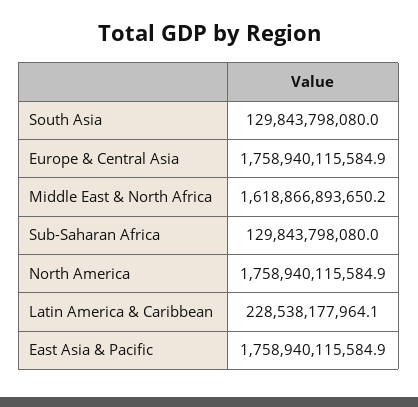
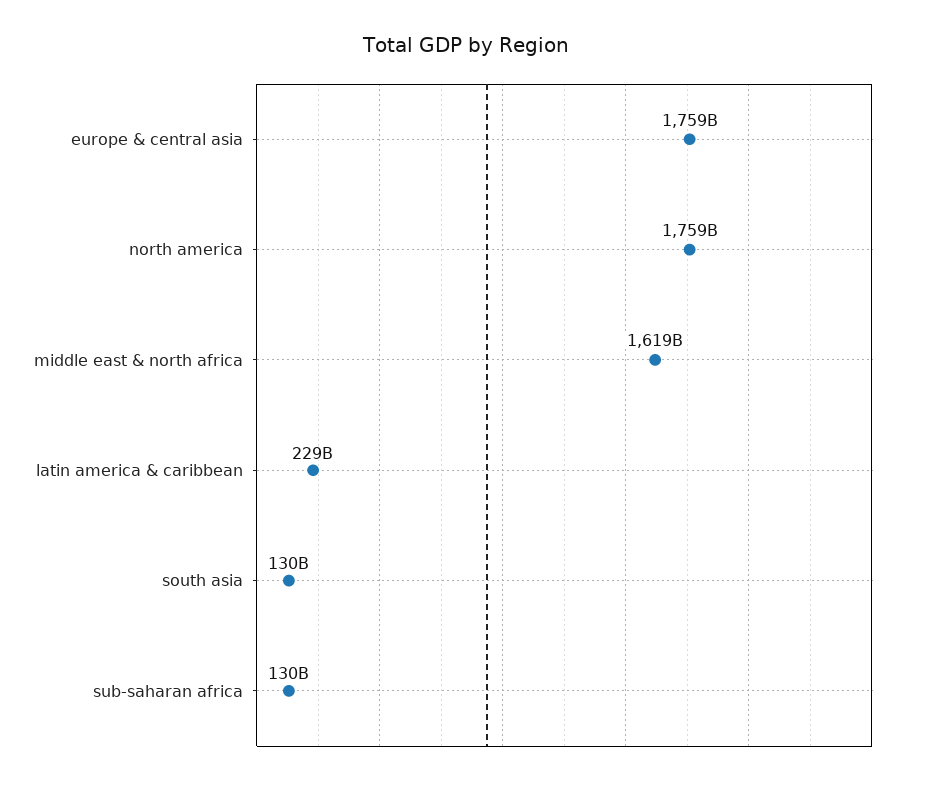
East Asia & Pacific: 1758940115584.9 -> none

